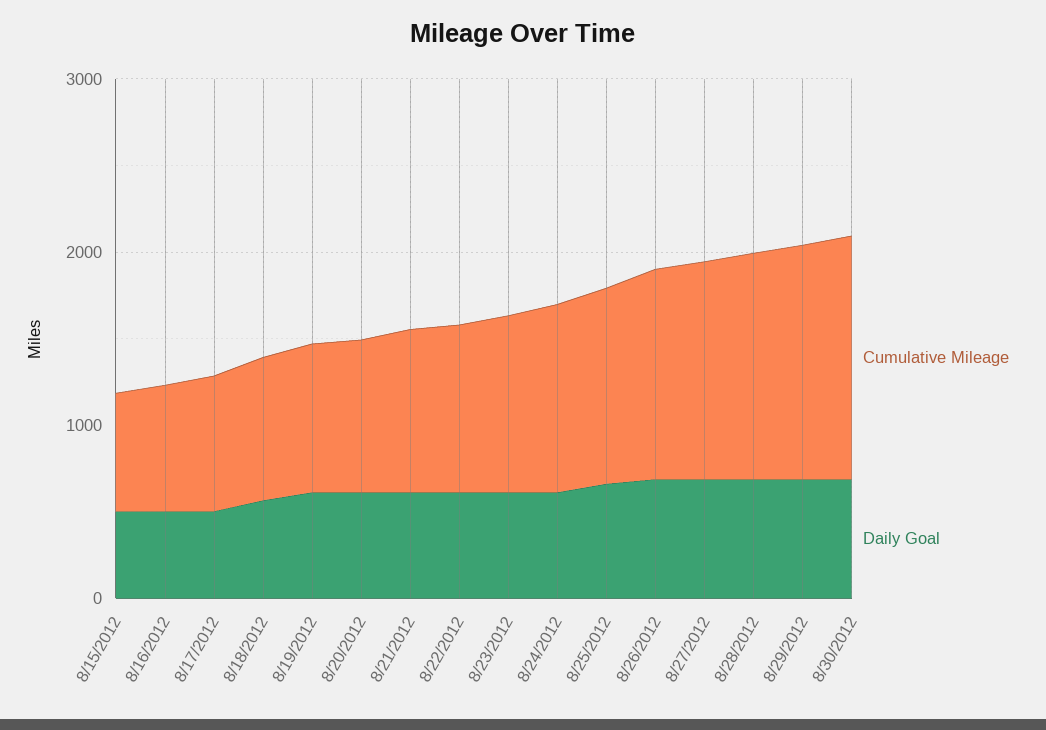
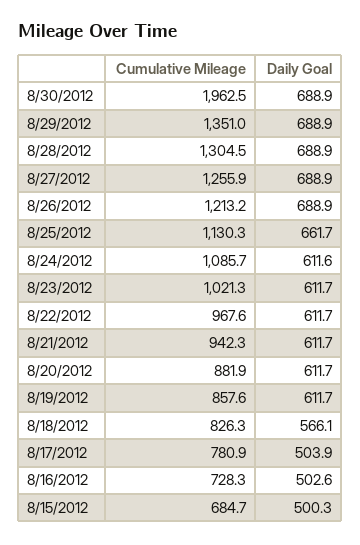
Cumulative Mileage, 8/30/2012: 1400 -> 1962.5

